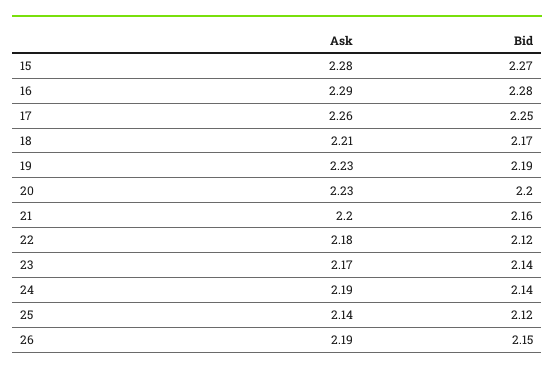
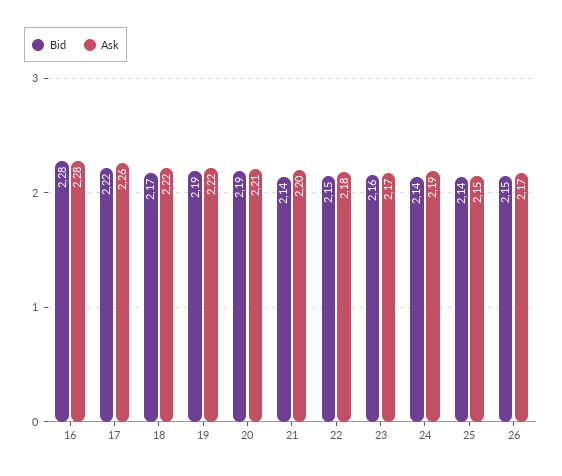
Ask, 15: 2.28 -> none
Bid, 15: 2.27 -> none
Ask, 16: 2.29 -> 2.28
Bid, 17: 2.25 -> 2.22
Ask, 18: 2.21 -> 2.22
Ask, 19: 2.23 -> 2.22
Ask, 20: 2.23 -> 2.21
Bid, 20: 2.2 -> 2.19
Bid, 21: 2.16 -> 2.14
Bid, 22: 2.12 -> 2.15
Bid, 23: 2.14 -> 2.16
Ask, 25: 2.14 -> 2.15
Bid, 25: 2.12 -> 2.14
Ask, 26: 2.19 -> 2.17

